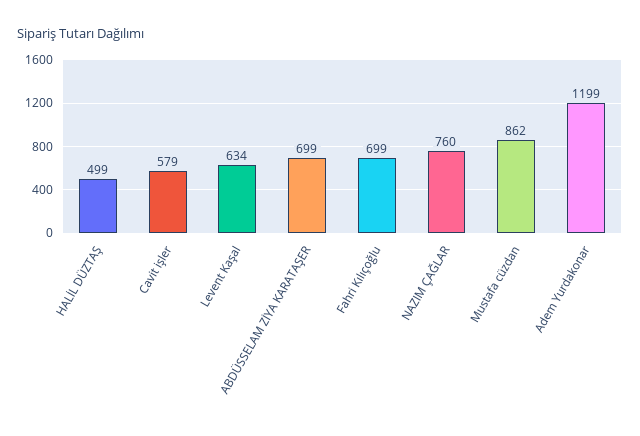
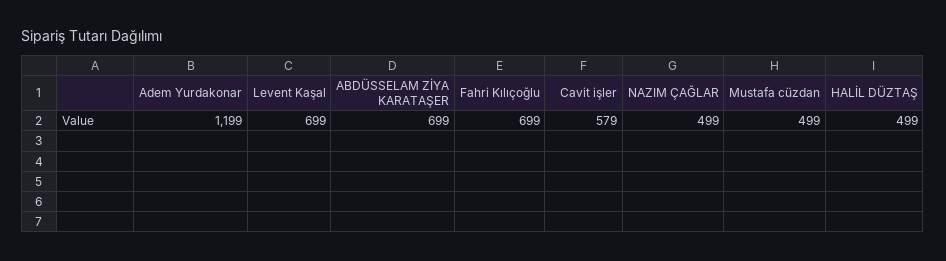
Levent Kaşal: 634 -> 699
NAZIM ÇAĞLAR: 760 -> 499
Mustafa cüzdan: 862 -> 499

